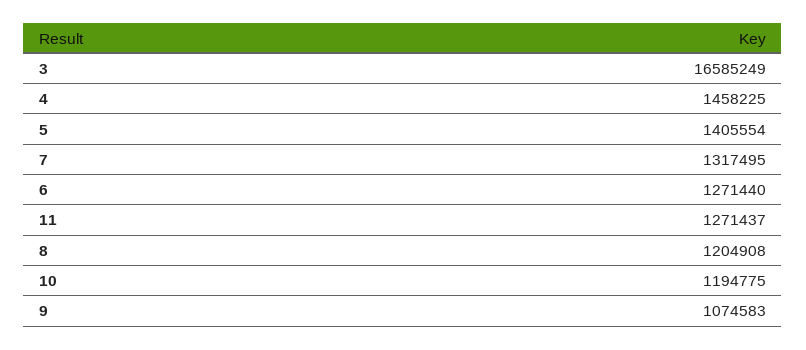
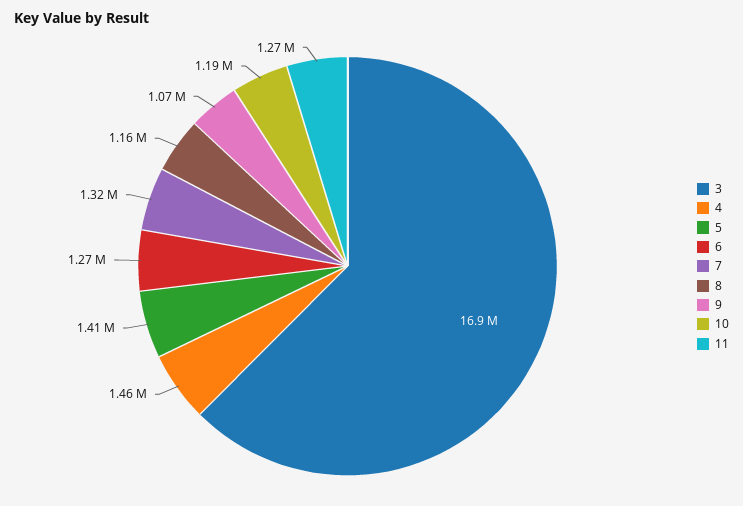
3: 16585249 -> 16900000
8: 1204908 -> 1160000

